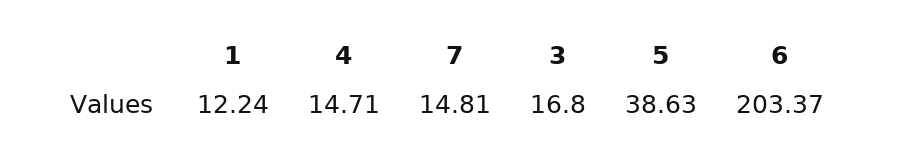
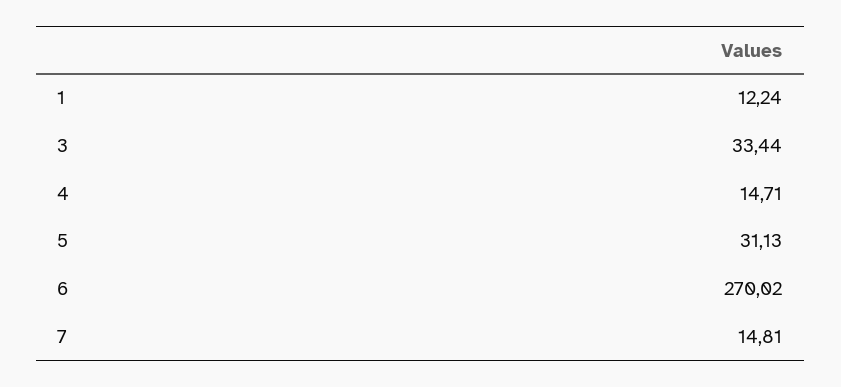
3: 16.8 -> 33.44
5: 38.63 -> 31.13
6: 203.37 -> 270.02

